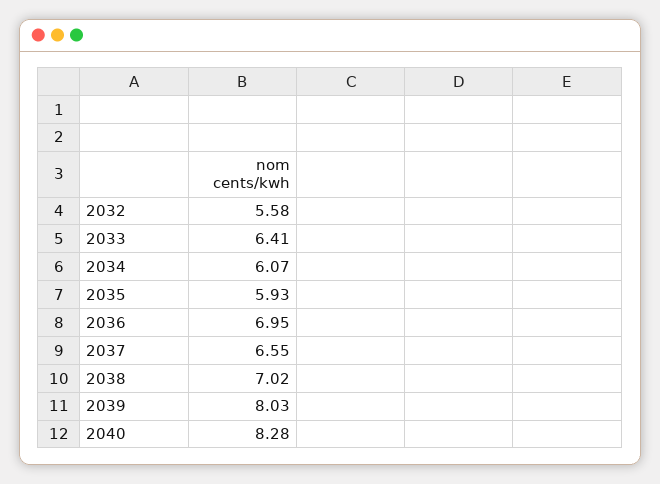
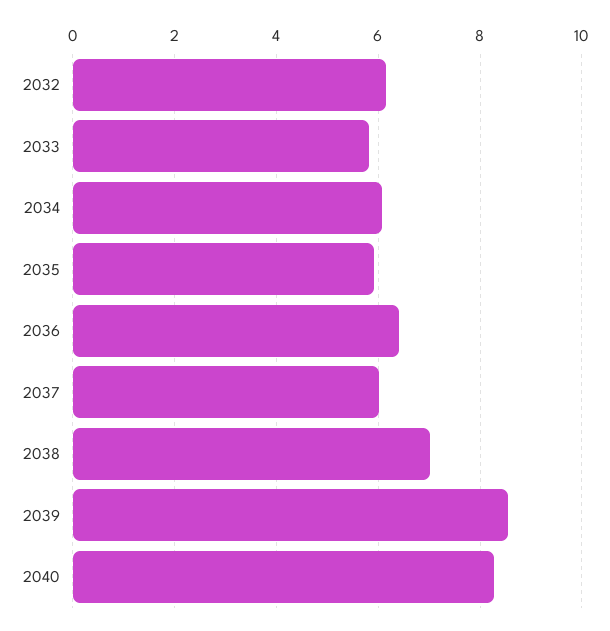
2032: 5.58 -> 6.2
2033: 6.41 -> 5.8
2036: 6.95 -> 6.4
2037: 6.55 -> 6
2039: 8.03 -> 8.6

